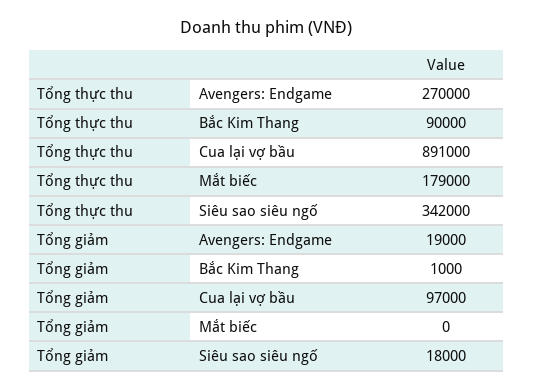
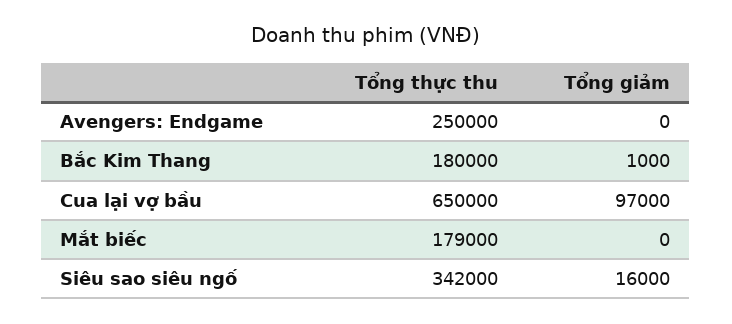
Tổng thực thu, Avengers: Endgame: 270000 -> 250000
Tổng thực thu, Bắc Kim Thang: 90000 -> 180000
Tổng thực thu, Cua lại vợ bầu: 891000 -> 650000
Tổng giảm, Avengers: Endgame: 19000 -> 0
Tổng giảm, Siêu sao siêu ngố: 18000 -> 16000

